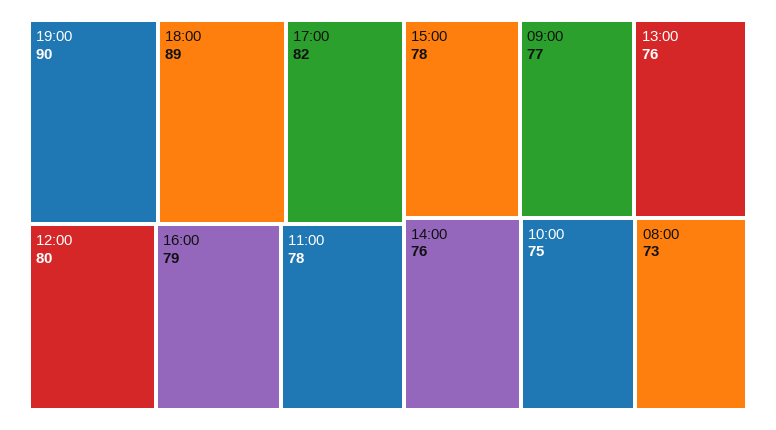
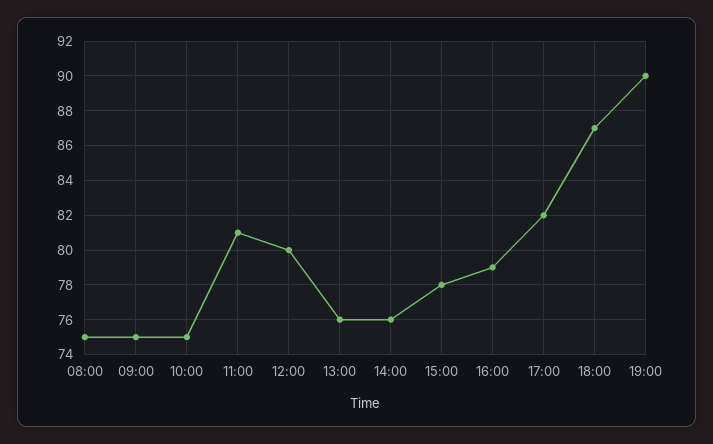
18:00: 89 -> 87
11:00: 78 -> 81
09:00: 77 -> 75
08:00: 73 -> 75

